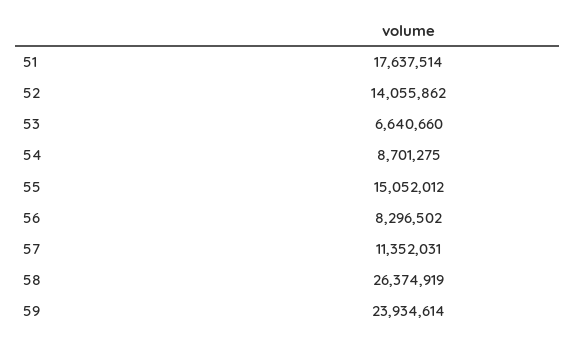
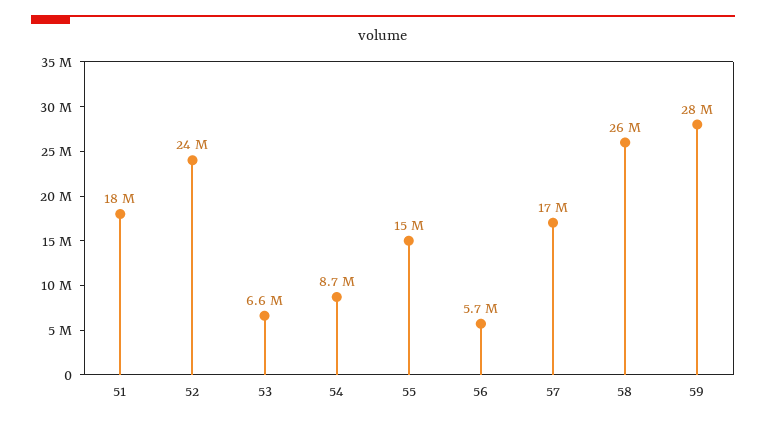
52: 14055862 -> 24000000
56: 8296502 -> 5700000
57: 11352031 -> 17000000
59: 23934614 -> 28000000

